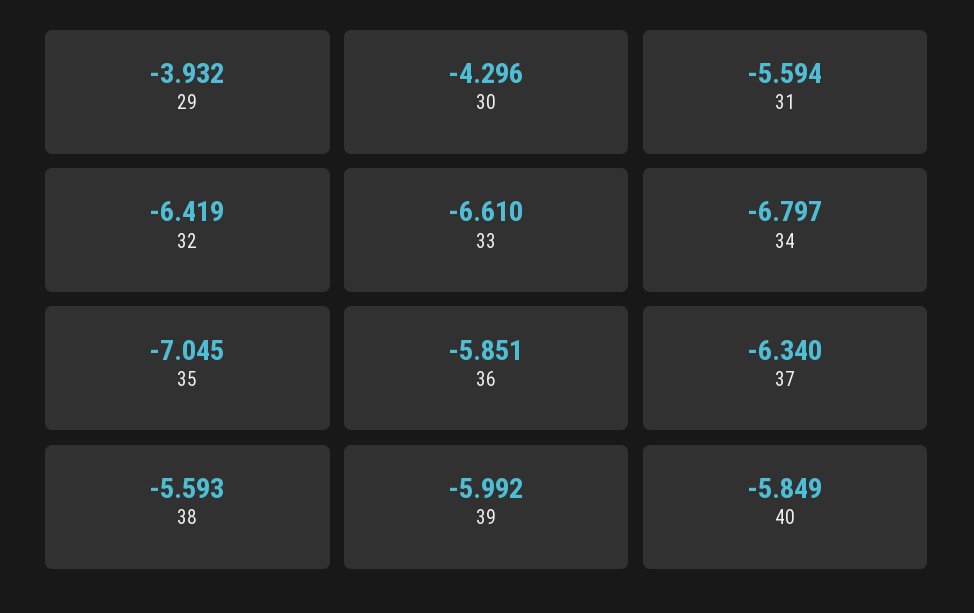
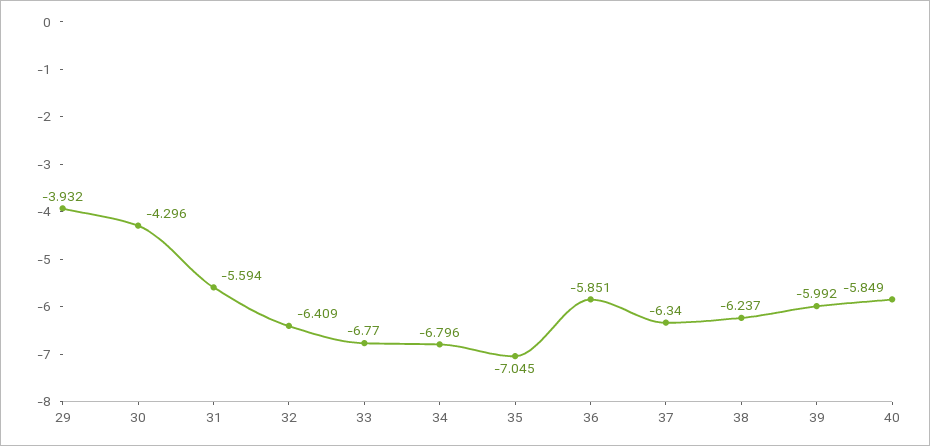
32: -6.419 -> -6.409
33: -6.61 -> -6.77
34: -6.797 -> -6.796
38: -5.593 -> -6.237

